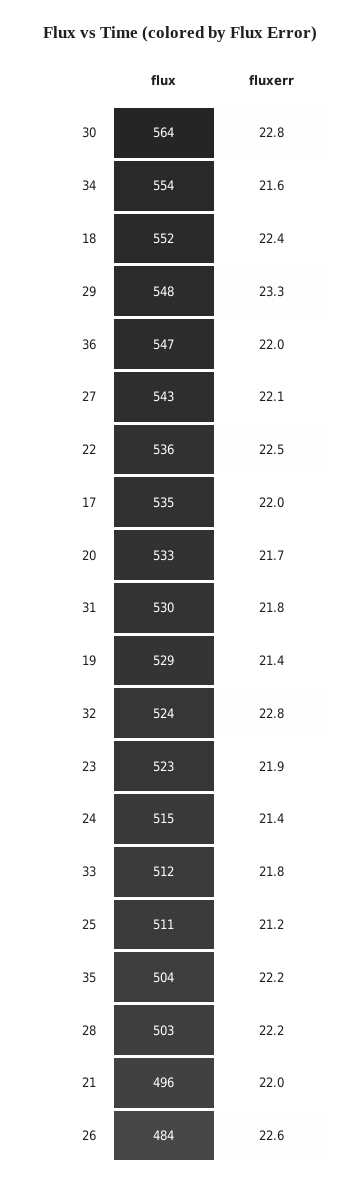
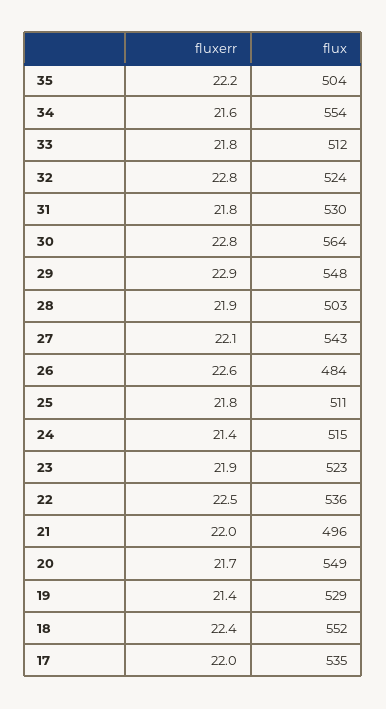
fluxerr, 29: 23.3 -> 22.9
flux, 36: 547 -> none
fluxerr, 36: 22 -> none
flux, 20: 533 -> 549
fluxerr, 25: 21.2 -> 21.8
fluxerr, 28: 22.2 -> 21.9

